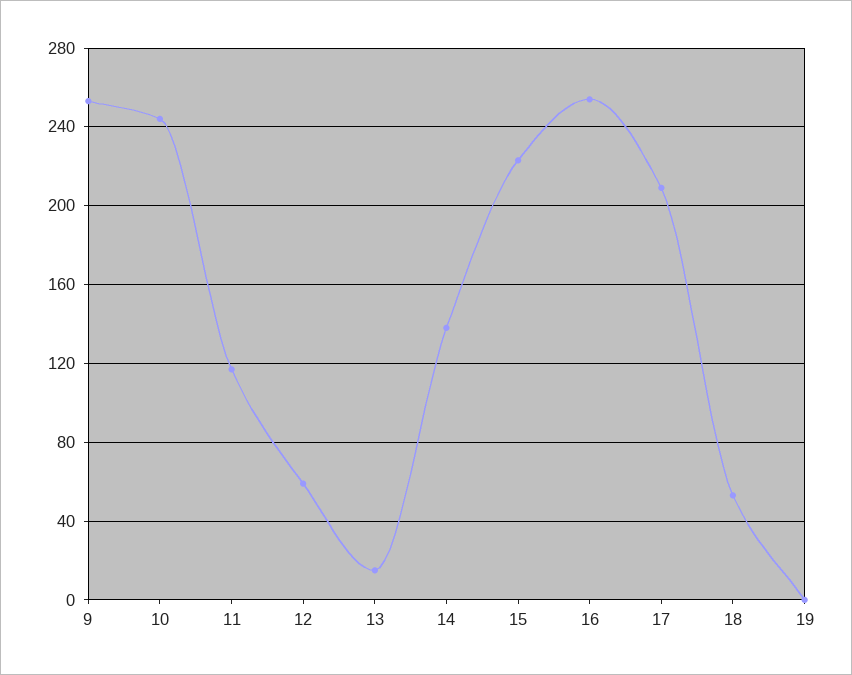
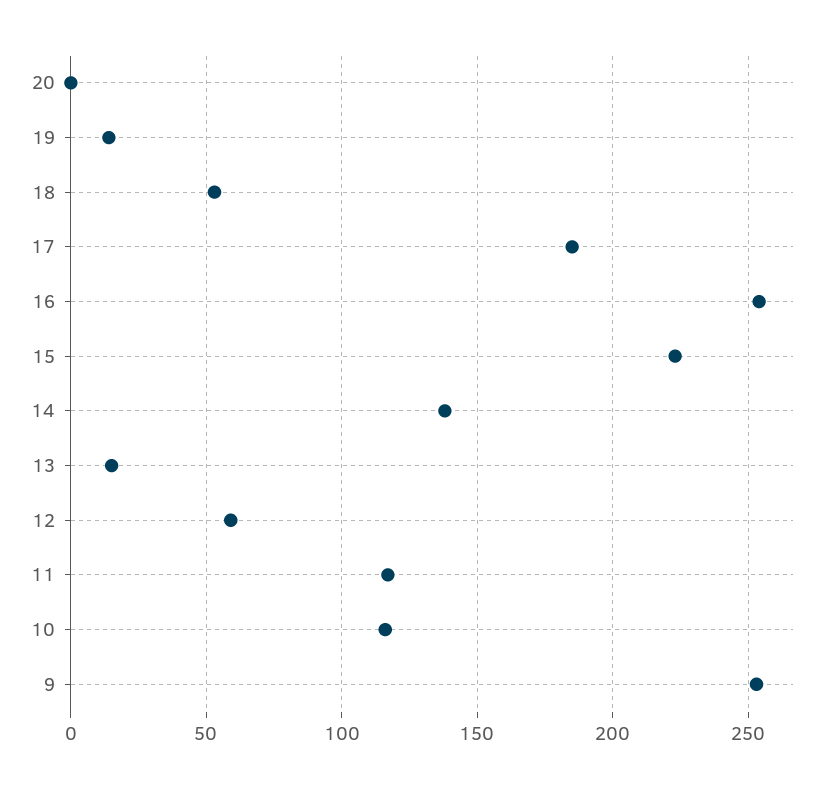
10: 245 -> 115
17: 210 -> 185
19: 0 -> 15
20: none -> 0

